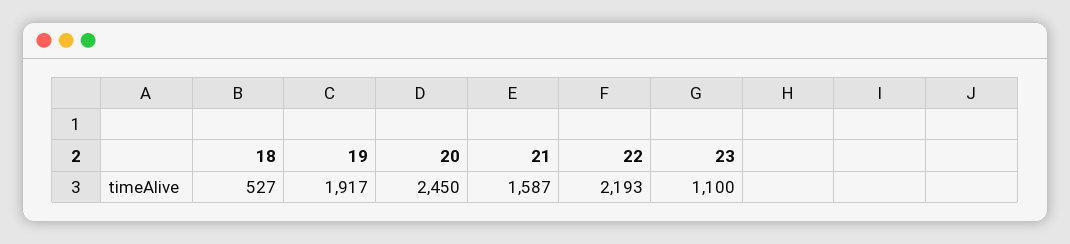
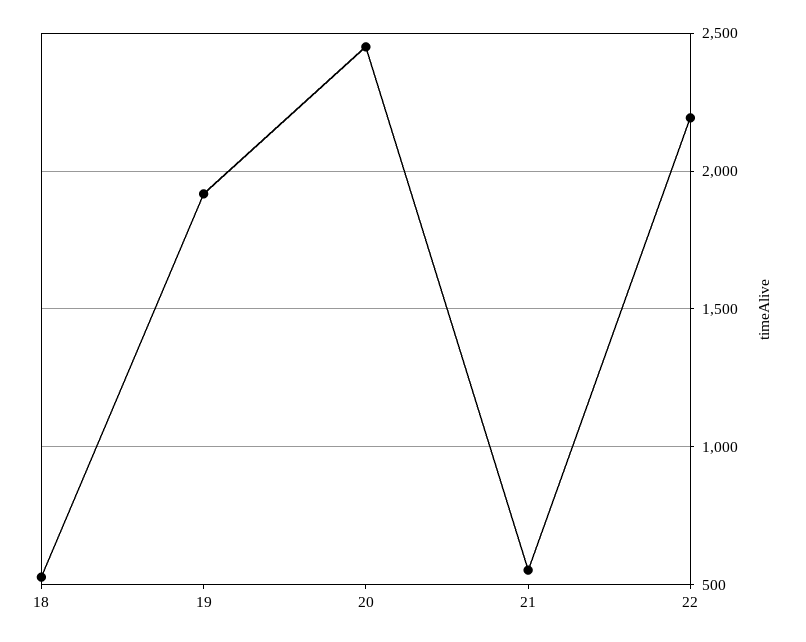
21: 1587 -> 550
23: 1100 -> none

